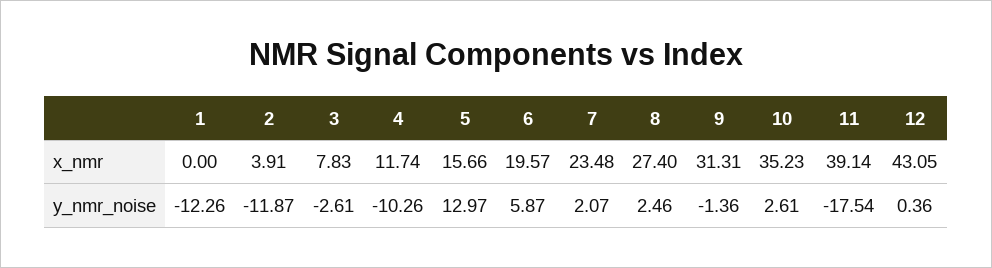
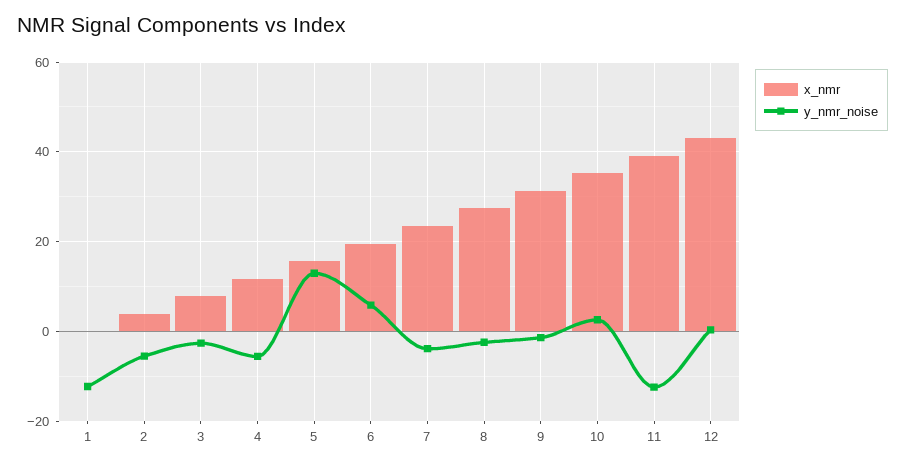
y_nmr_noise, 2: -11.87 -> -6
y_nmr_noise, 4: -10.26 -> -6
y_nmr_noise, 7: 2.07 -> -4
y_nmr_noise, 8: 2.46 -> -2
y_nmr_noise, 11: -17.54 -> -12

